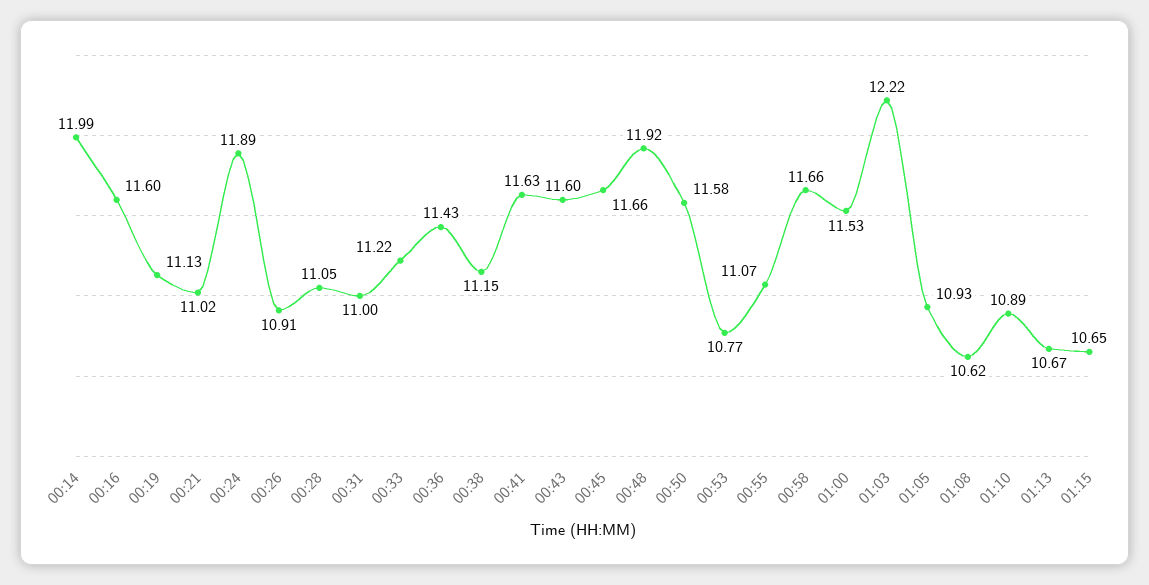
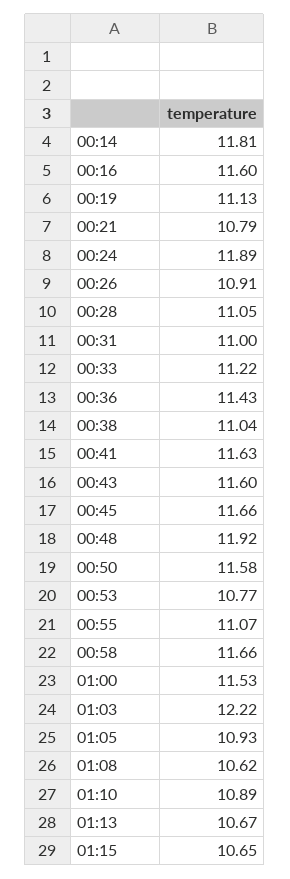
00:14: 11.99 -> 11.81
00:21: 11.02 -> 10.79
00:38: 11.15 -> 11.04

